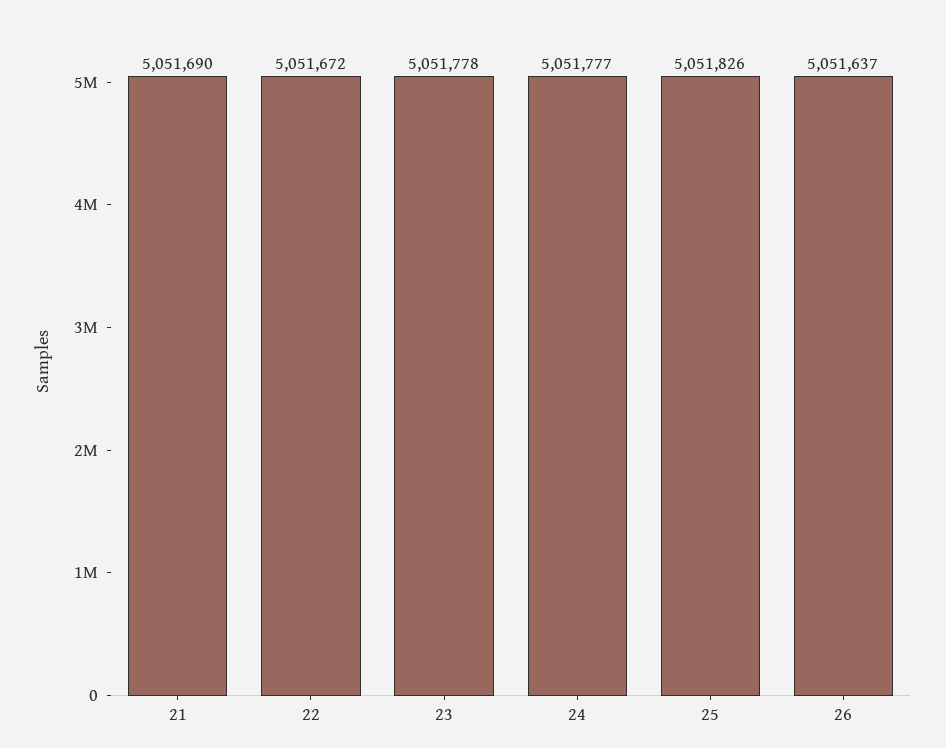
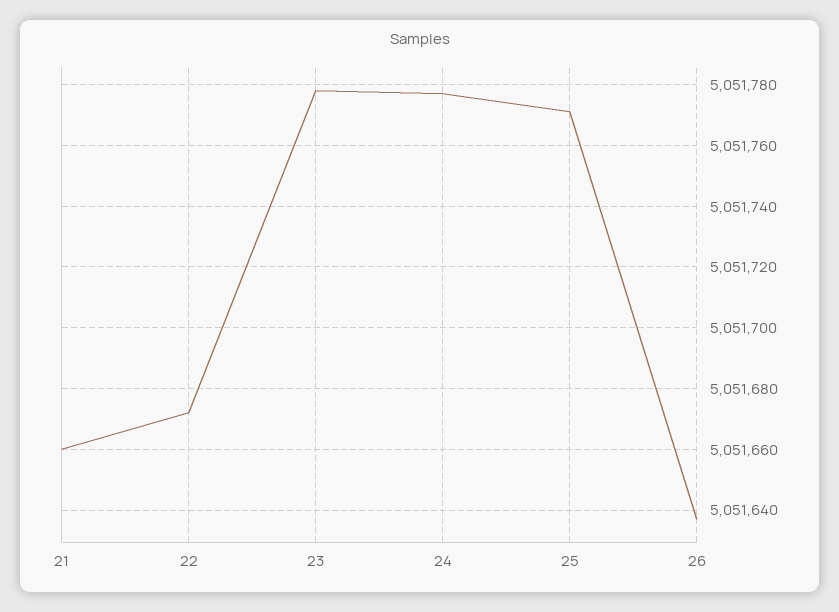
21: 5051690 -> 5051660
25: 5051826 -> 5051770

